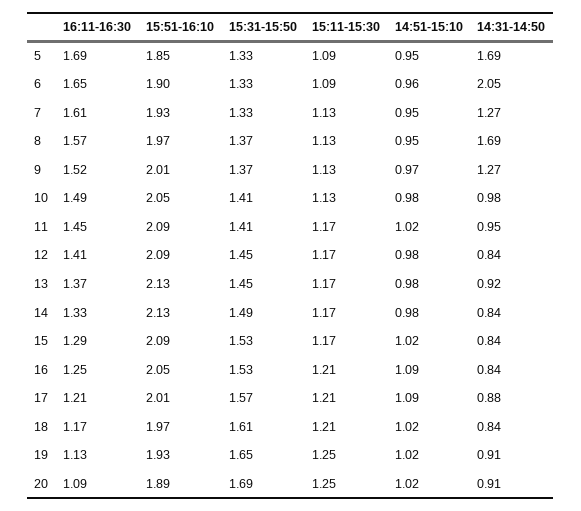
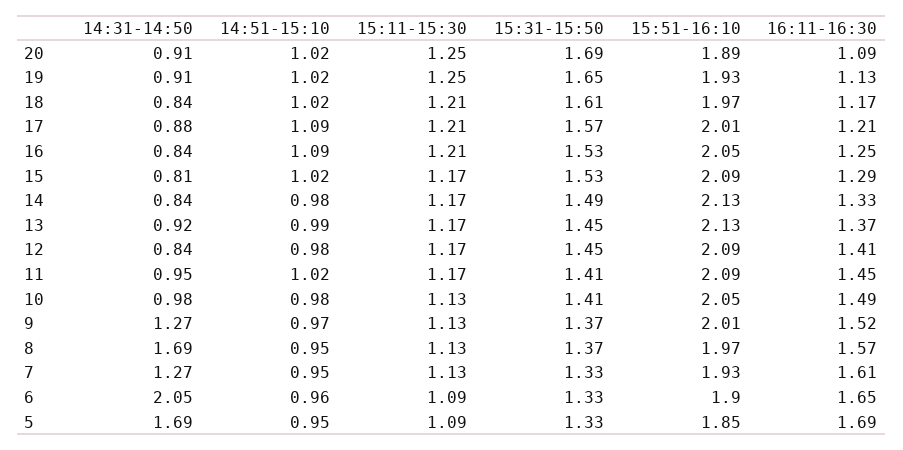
14:51-15:10, 13: 0.98 -> 0.99
14:31-14:50, 15: 0.84 -> 0.81

